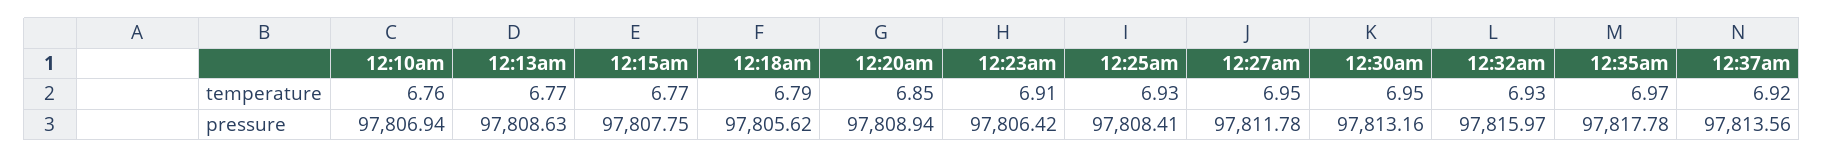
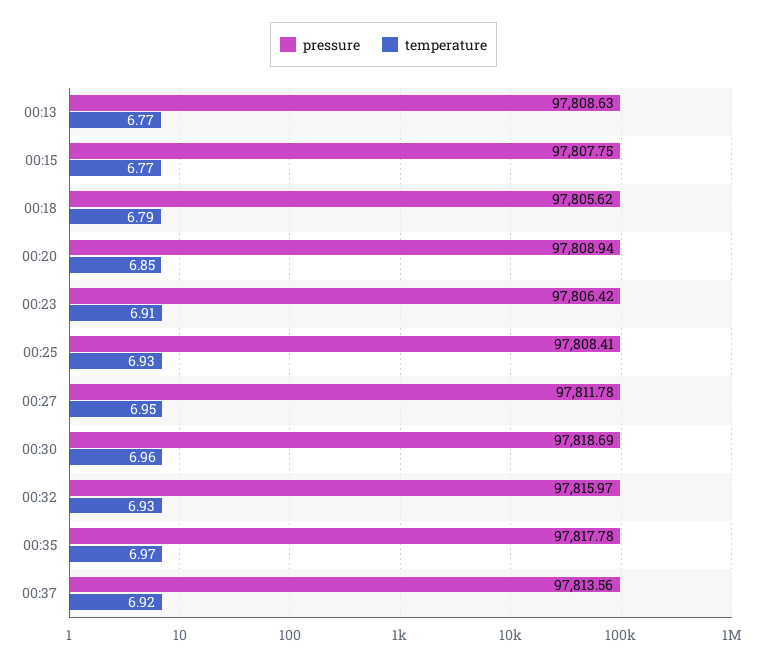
temperature, 12:10am: 6.76 -> none
temperature, 12:30am: 6.95 -> 6.96
pressure, 12:10am: 97806.94 -> none
pressure, 12:30am: 97813.16 -> 97818.69

